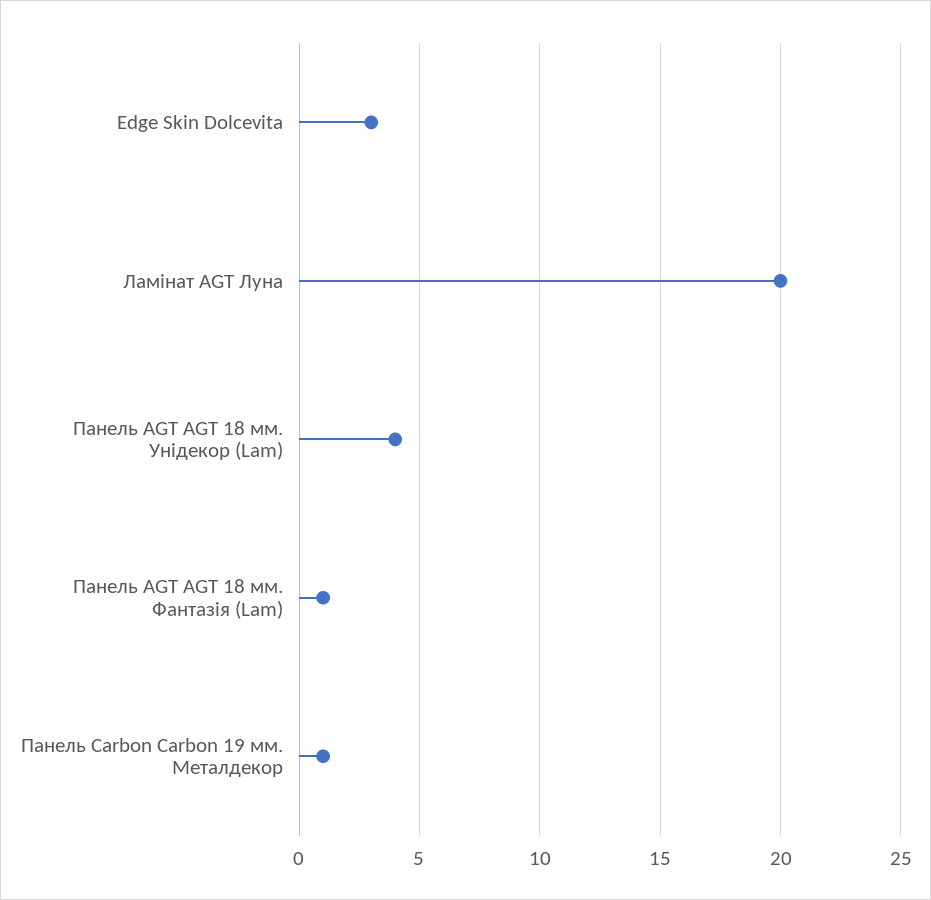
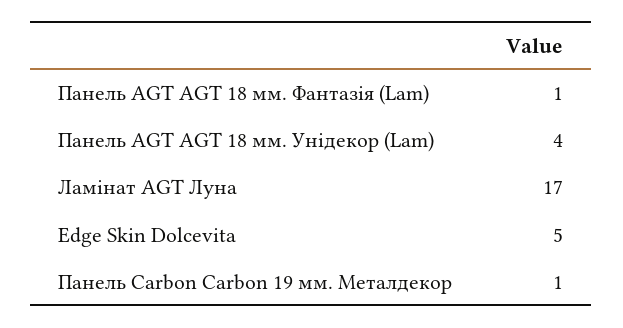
Edge Skin Dolcevita: 3 -> 5
Ламінат AGT Луна: 20 -> 17

